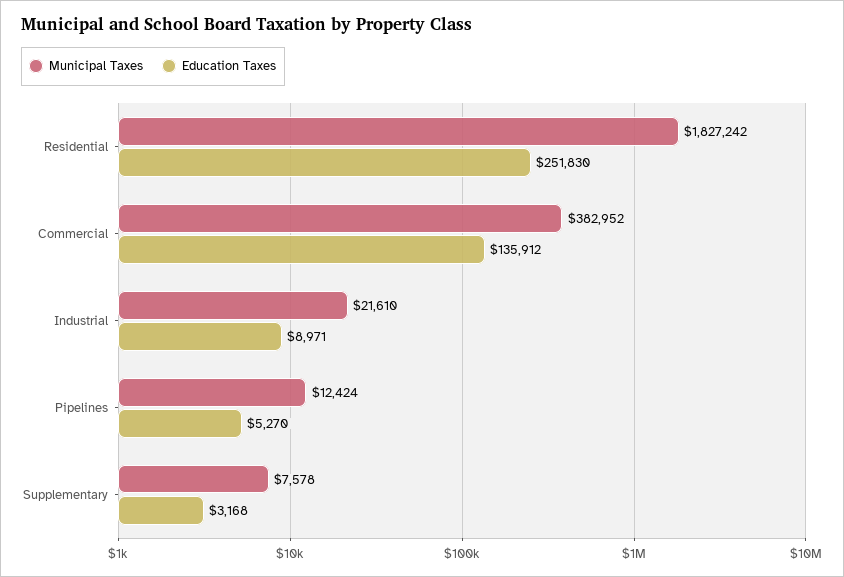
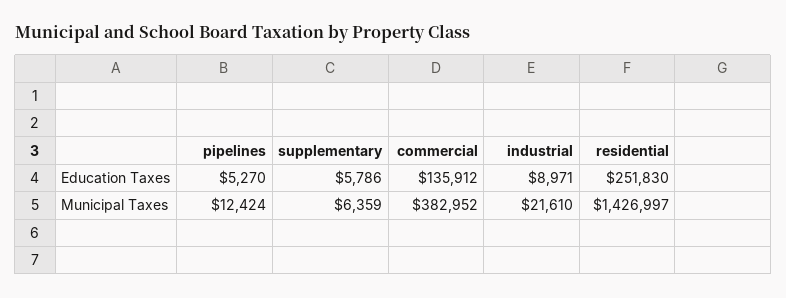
Municipal Taxes, Residential: 1827242 -> 1426997
Municipal Taxes, Supplementary: 7578 -> 6359
Education Taxes, Supplementary: 3168 -> 5786

